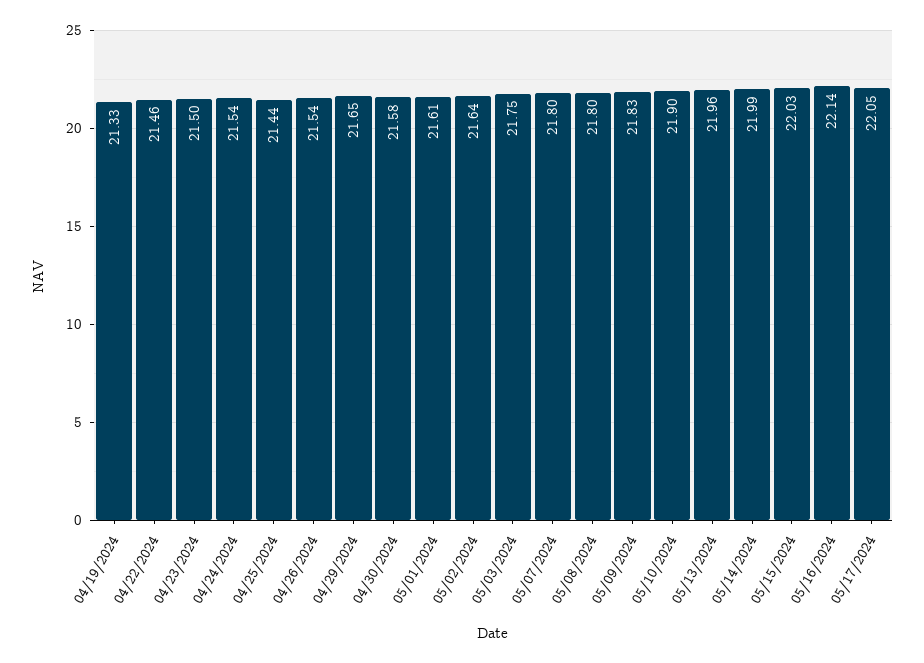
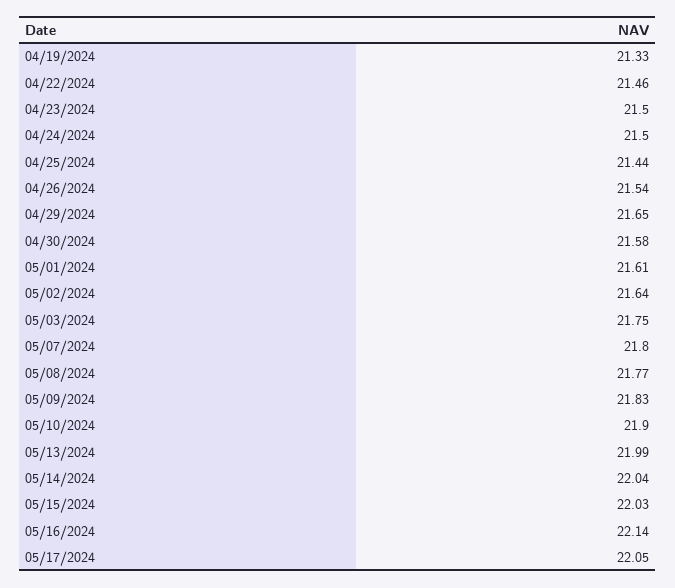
04/24/2024: 21.54 -> 21.5
05/08/2024: 21.8 -> 21.77
05/13/2024: 21.96 -> 21.99
05/14/2024: 21.99 -> 22.04

